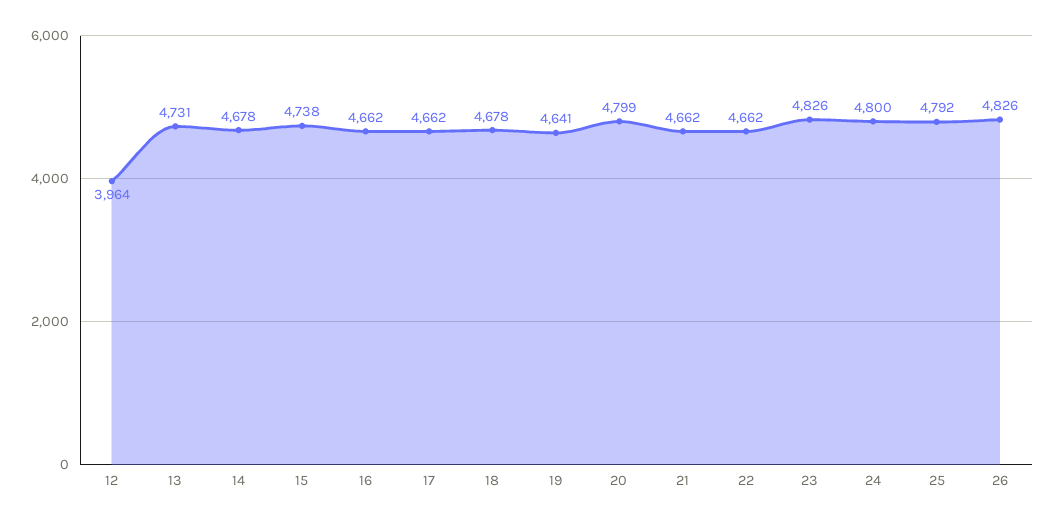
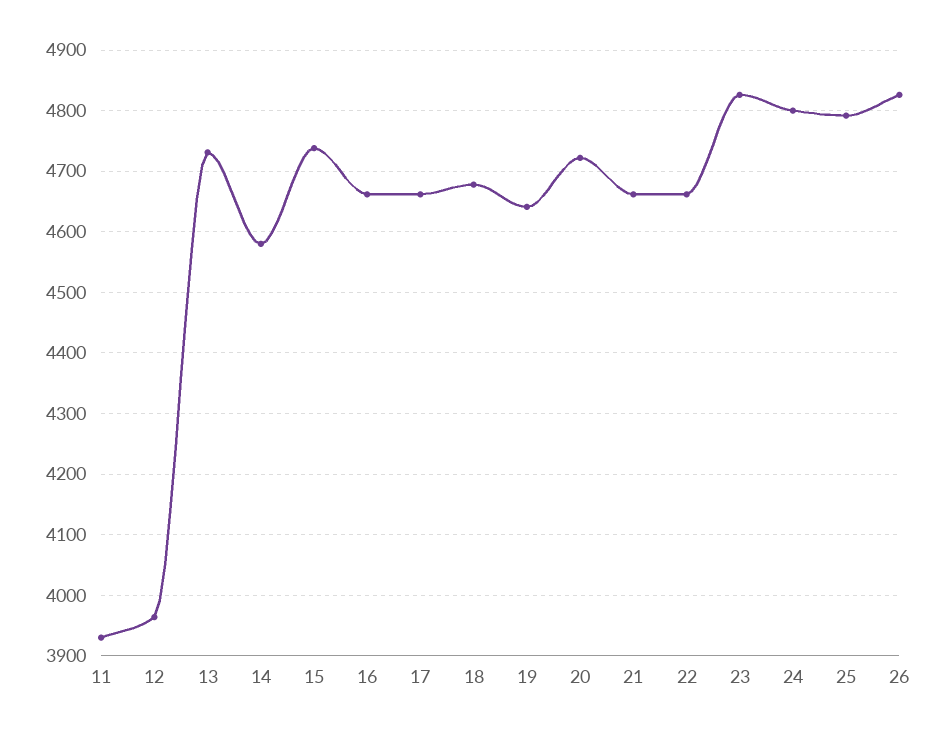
14: 4678 -> 4580
20: 4799 -> 4720
11: none -> 3930

